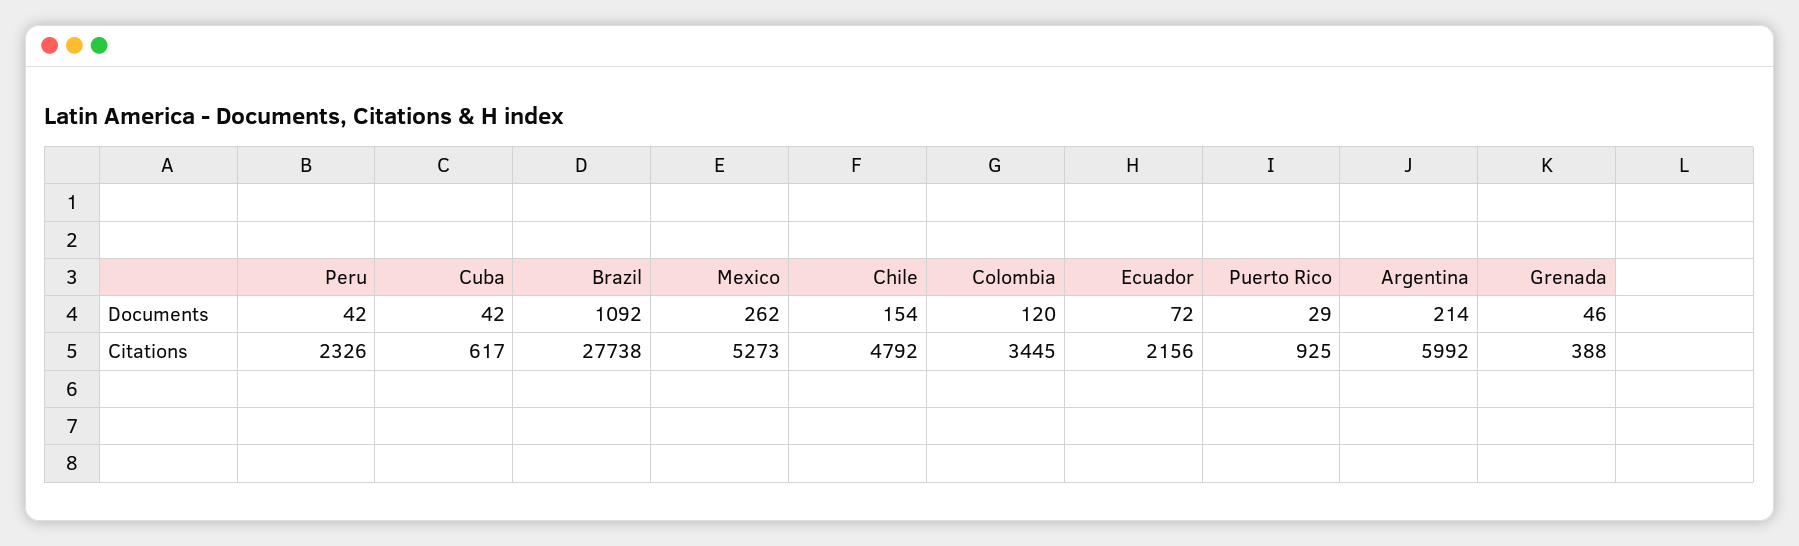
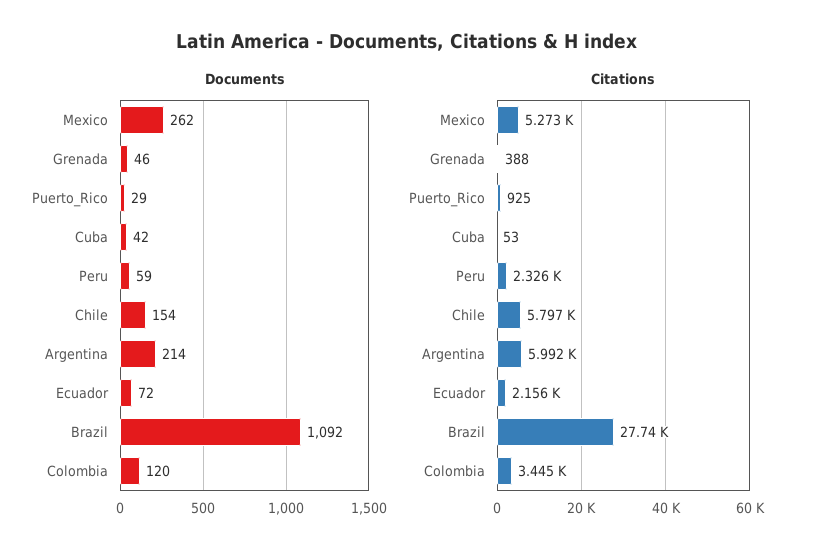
Documents, Peru: 42 -> 59
Citations, Cuba: 617 -> 53
Citations, Chile: 4792 -> 5797

